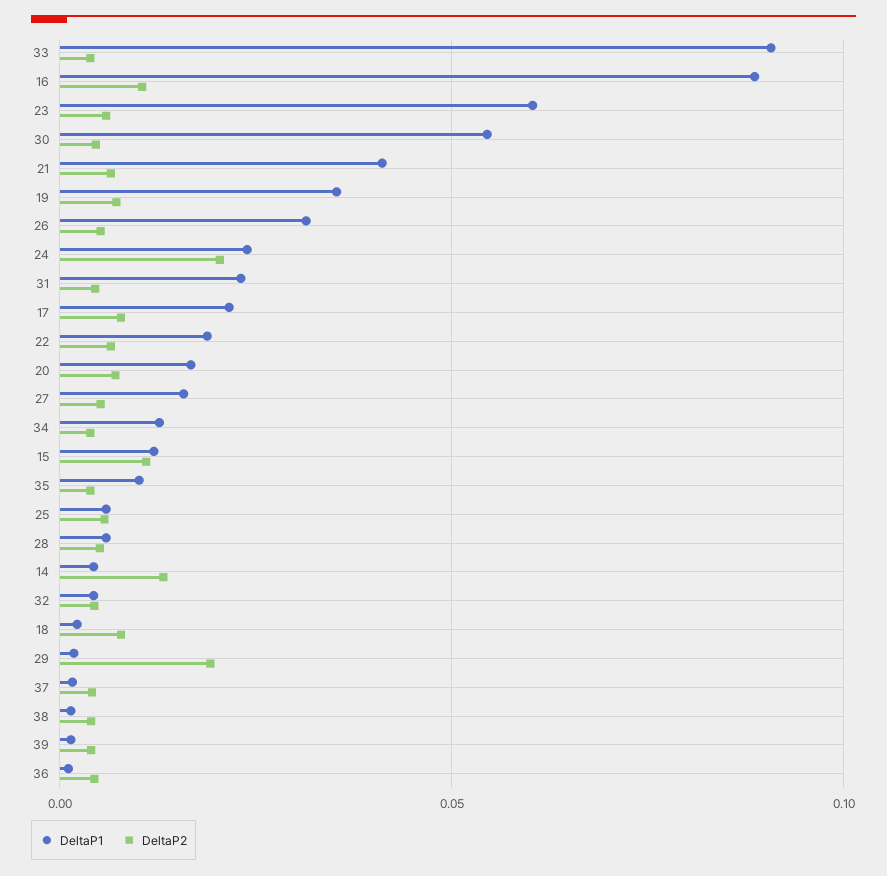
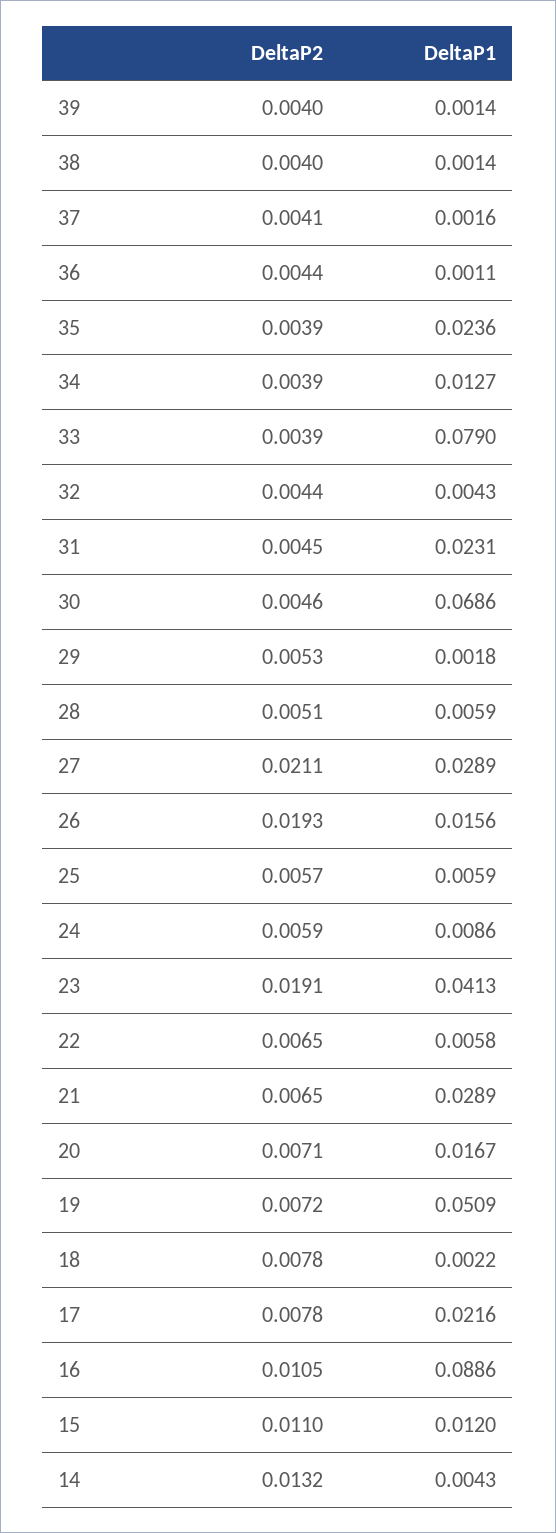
DeltaP1, 33: 0.09 -> 0.079
DeltaP1, 23: 0.06 -> 0.0413
DeltaP2, 23: 0.005 -> 0.0191
DeltaP1, 30: 0.055 -> 0.0686
DeltaP1, 21: 0.04 -> 0.0289
DeltaP1, 19: 0.035 -> 0.0509
DeltaP1, 26: 0.03 -> 0.0156
DeltaP2, 26: 0.005 -> 0.0193
DeltaP1, 24: 0.025 -> 0.0086
DeltaP2, 24: 0.02 -> 0.0059
DeltaP1, 22: 0.02 -> 0.0058
DeltaP1, 27: 0.015 -> 0.0289
DeltaP2, 27: 0.005 -> 0.0211
DeltaP1, 35: 0.01 -> 0.0236
DeltaP2, 29: 0.02 -> 0.0053

